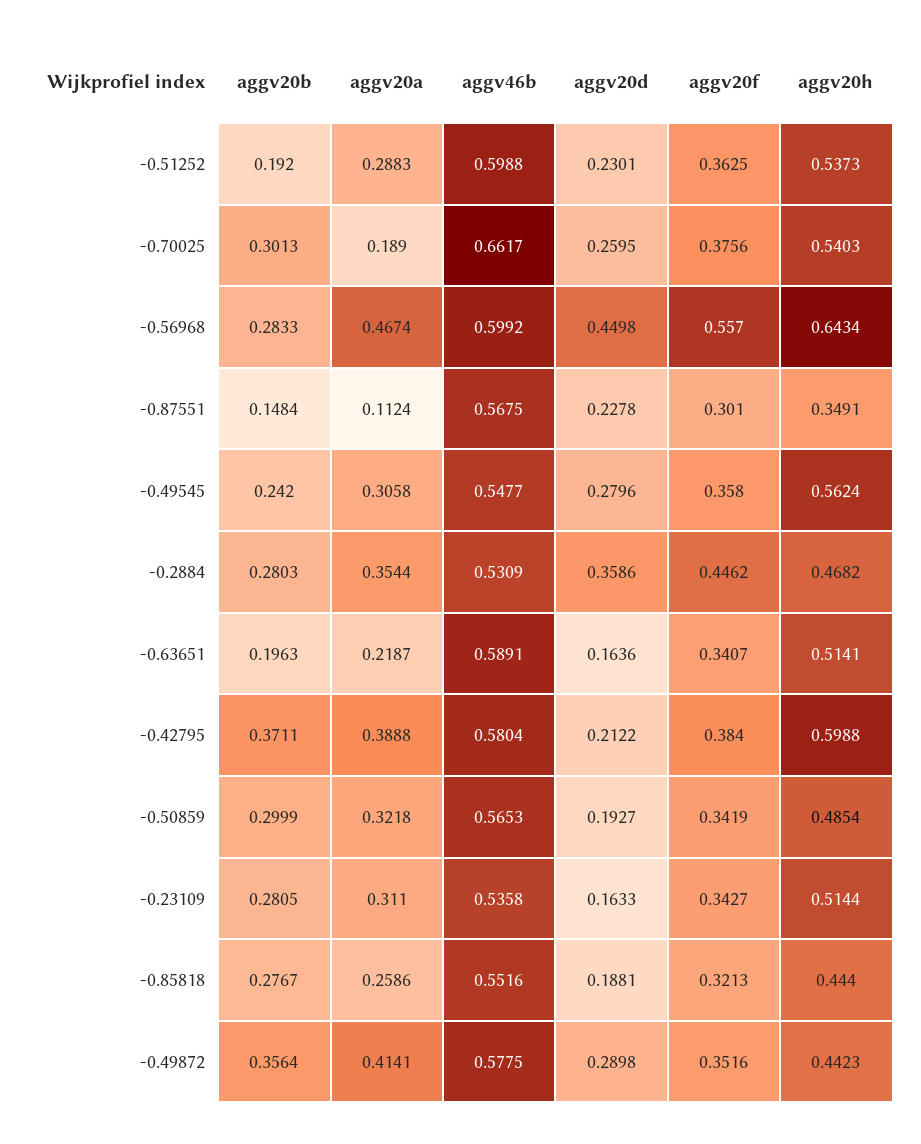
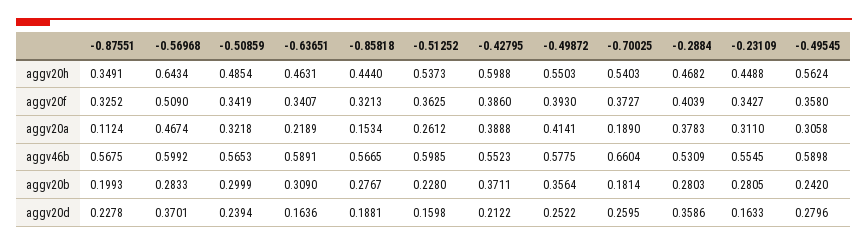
aggv20b, -0.51252: 0.192 -> 0.228
aggv20a, -0.51252: 0.2883 -> 0.2612
aggv46b, -0.51252: 0.5988 -> 0.5985
aggv20d, -0.51252: 0.2301 -> 0.1598
aggv20b, -0.70025: 0.3013 -> 0.1814
aggv46b, -0.70025: 0.6617 -> 0.6604
aggv20f, -0.70025: 0.3756 -> 0.3727
aggv20d, -0.56968: 0.4498 -> 0.3701
aggv20f, -0.56968: 0.557 -> 0.509
aggv20b, -0.87551: 0.1484 -> 0.1993
aggv20f, -0.87551: 0.301 -> 0.3252
aggv46b, -0.49545: 0.5477 -> 0.5898
aggv20a, -0.2884: 0.3544 -> 0.3783
aggv20f, -0.2884: 0.4462 -> 0.4039
aggv20b, -0.63651: 0.1963 -> 0.309
aggv20a, -0.63651: 0.2187 -> 0.2189
aggv20h, -0.63651: 0.5141 -> 0.4631
aggv46b, -0.42795: 0.5804 -> 0.5523
aggv20f, -0.42795: 0.384 -> 0.386
aggv20d, -0.50859: 0.1927 -> 0.2394
aggv46b, -0.23109: 0.5358 -> 0.5545
aggv20h, -0.23109: 0.5144 -> 0.4488
aggv20a, -0.85818: 0.2586 -> 0.1534
aggv46b, -0.85818: 0.5516 -> 0.5665
aggv20d, -0.49872: 0.2898 -> 0.2522
aggv20f, -0.49872: 0.3516 -> 0.393
aggv20h, -0.49872: 0.4423 -> 0.5503

